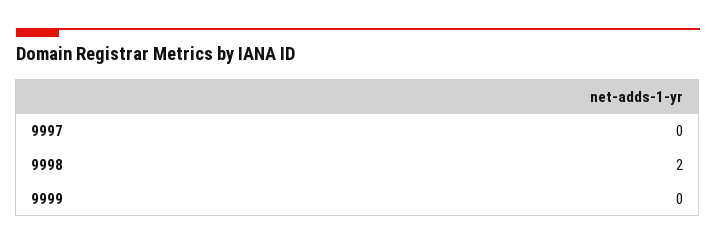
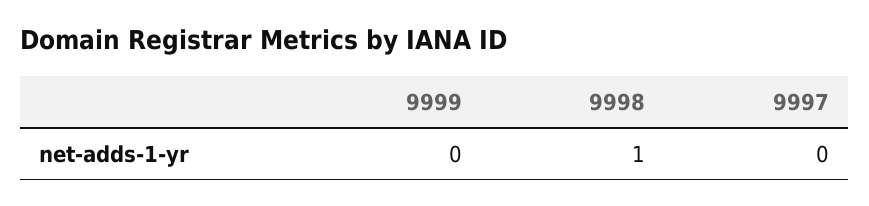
9998: 2 -> 1

